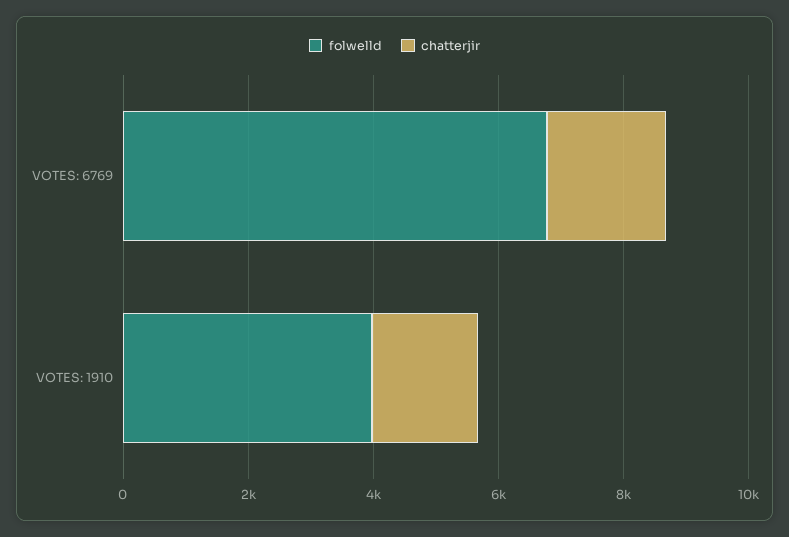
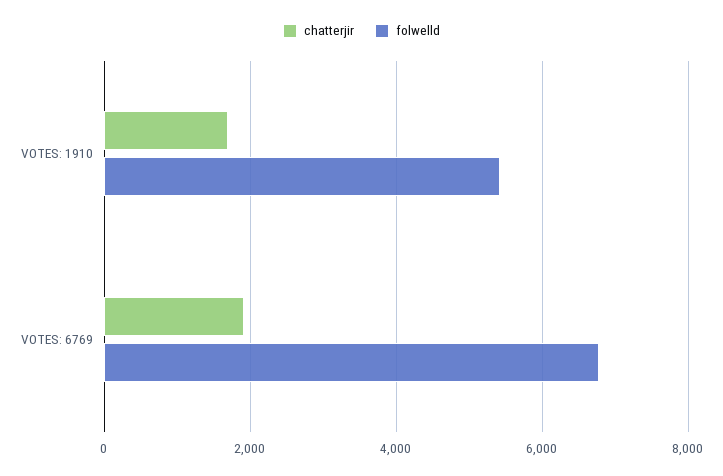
folwelld, VOTES: 1910: 4000 -> 5400

